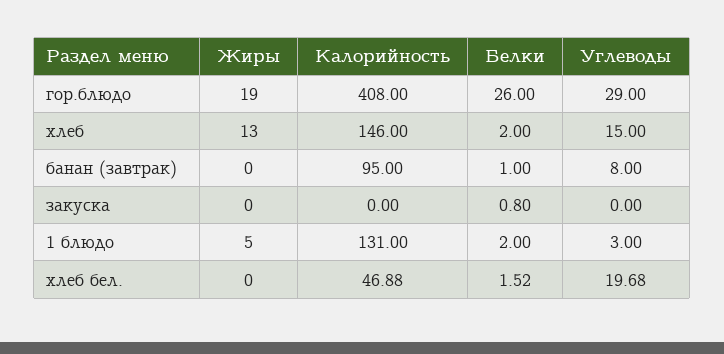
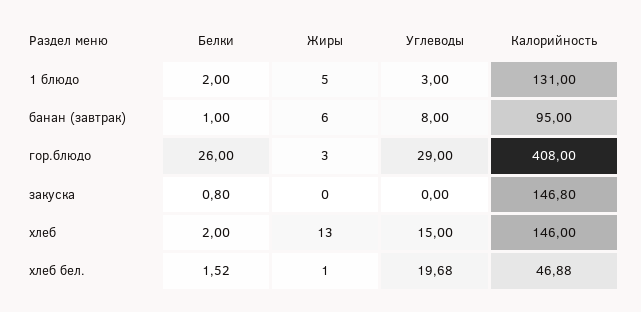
Жиры, гор.блюдо: 19 -> 3
Жиры, банан (завтрак): 0 -> 6
Калорийность, закуска: 0 -> 146.8
Жиры, хлеб бел.: 0 -> 1

